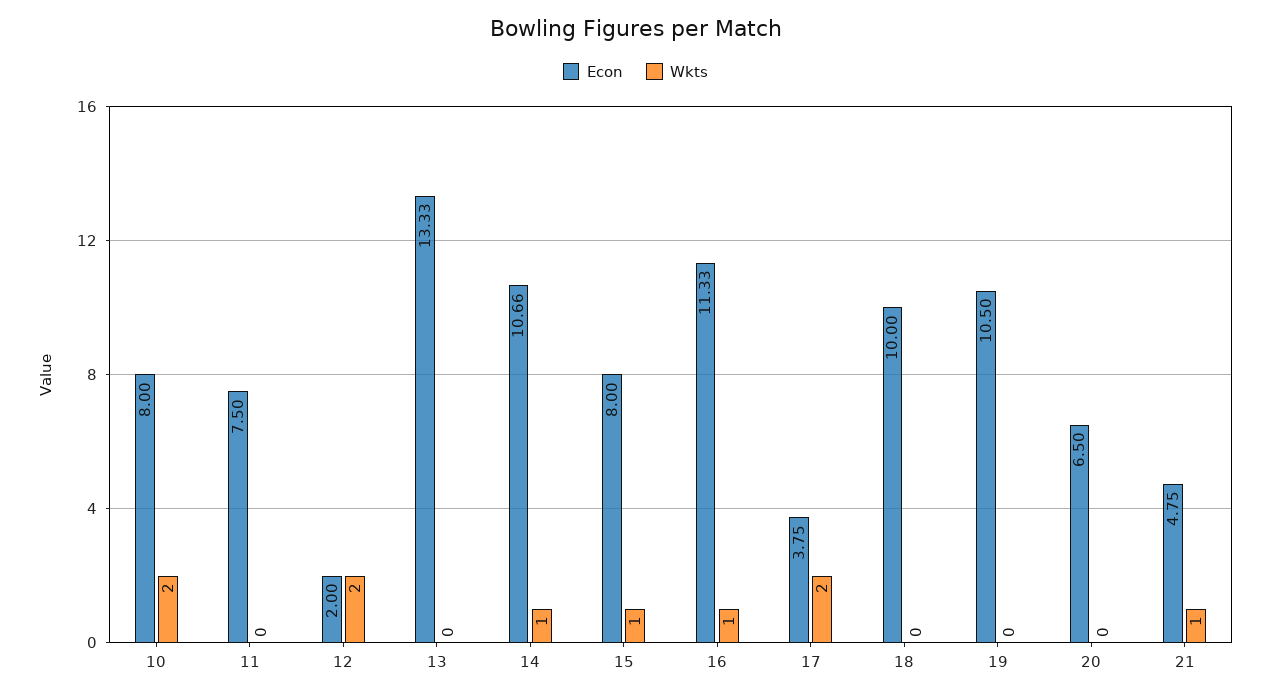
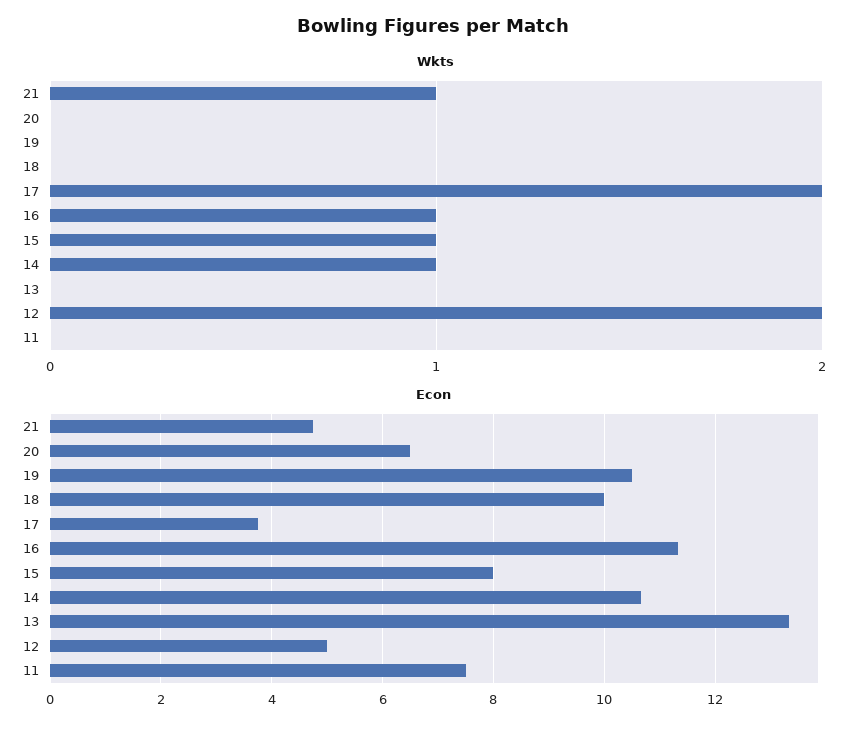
Econ, 10: 8 -> none
Wkts, 10: 2 -> none
Econ, 12: 2 -> 5

